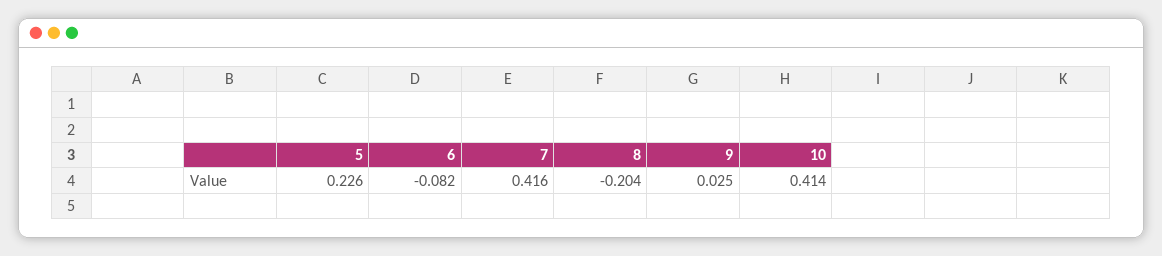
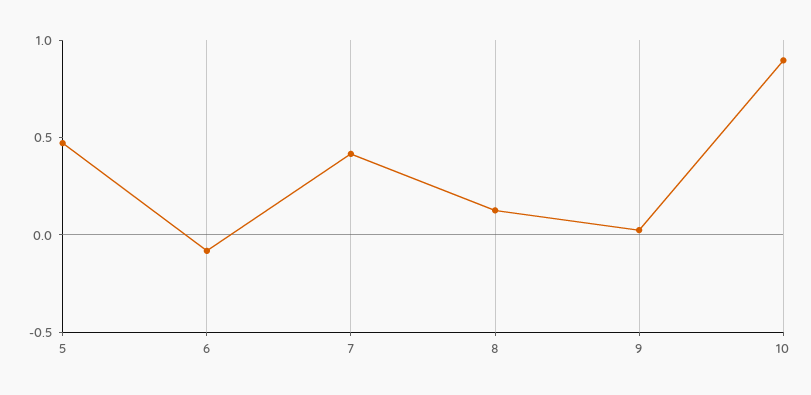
5: 0.226 -> 0.5
8: -0.204 -> 0.1
10: 0.414 -> 0.9

